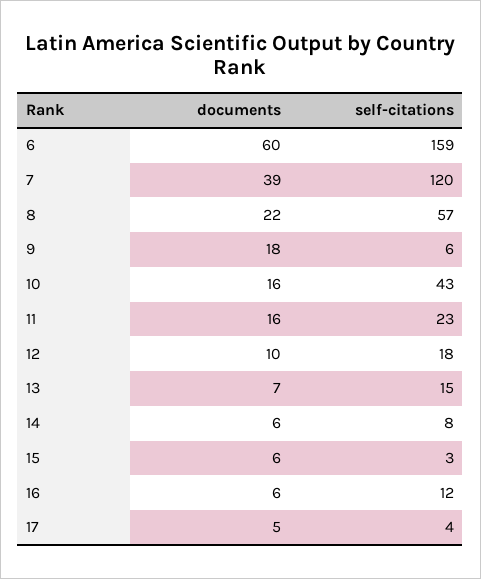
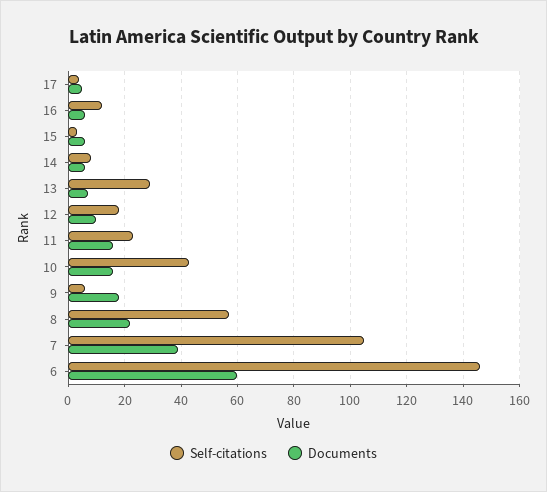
self-citations, 6: 159 -> 145
self-citations, 7: 120 -> 105
self-citations, 13: 15 -> 30

